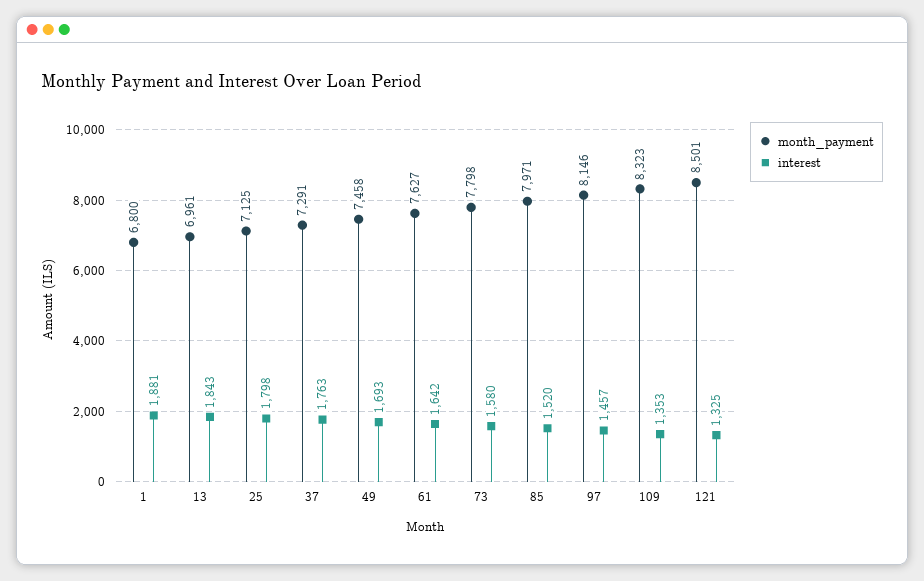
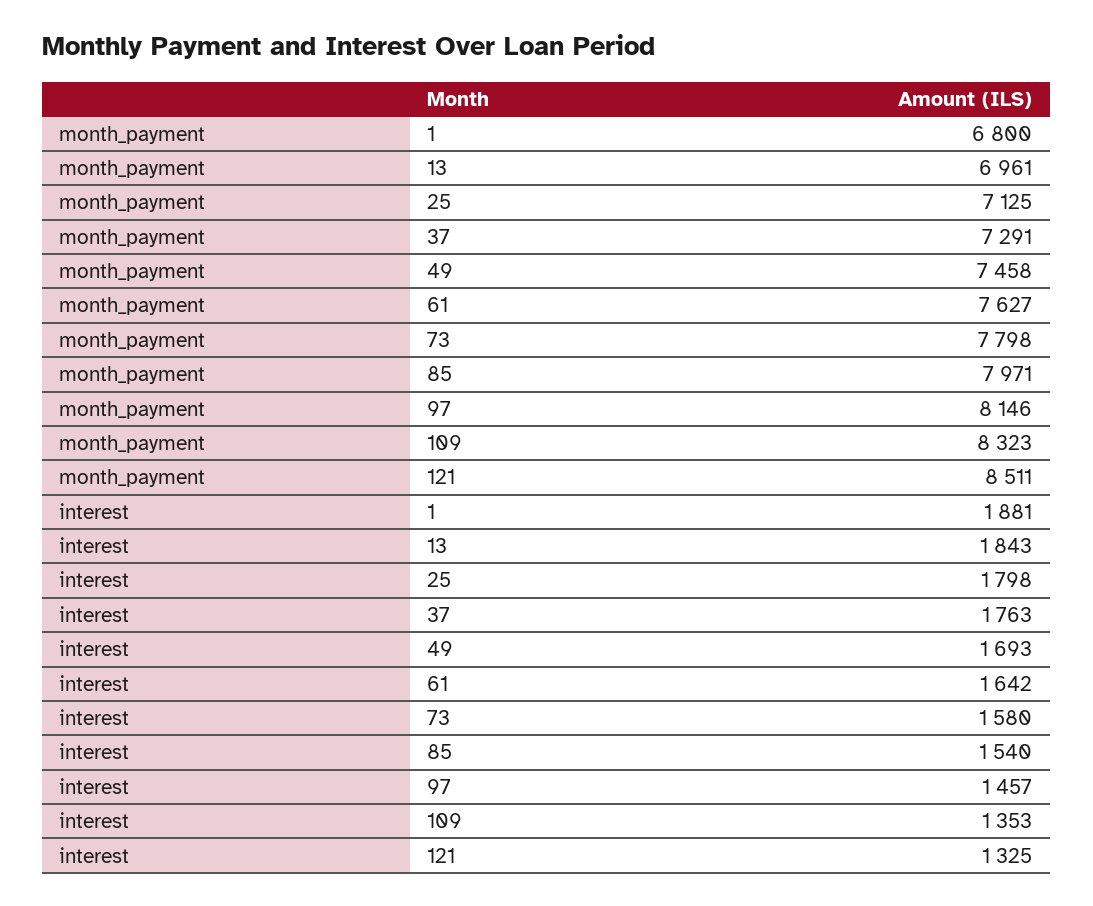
interest, 85: 1520 -> 1540
month_payment, 121: 8501 -> 8511

